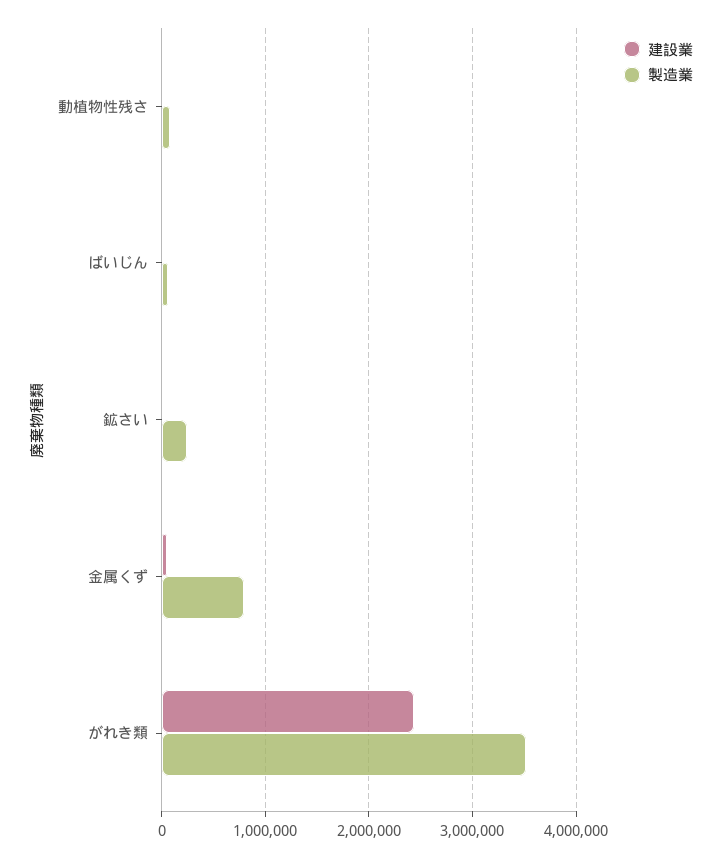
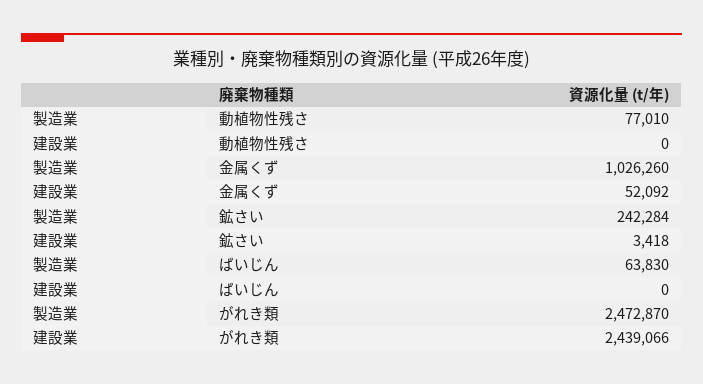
製造業, 金属くず: 800000 -> 1026260
製造業, がれき類: 3500000 -> 2472870

